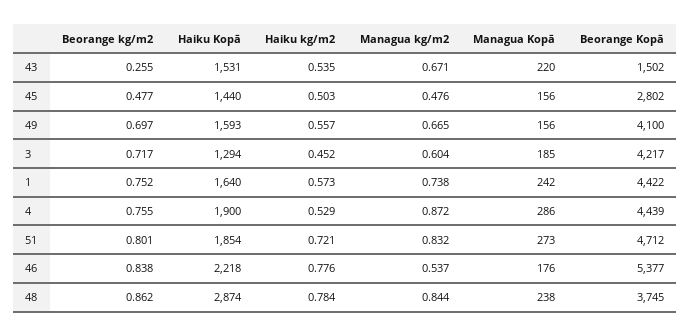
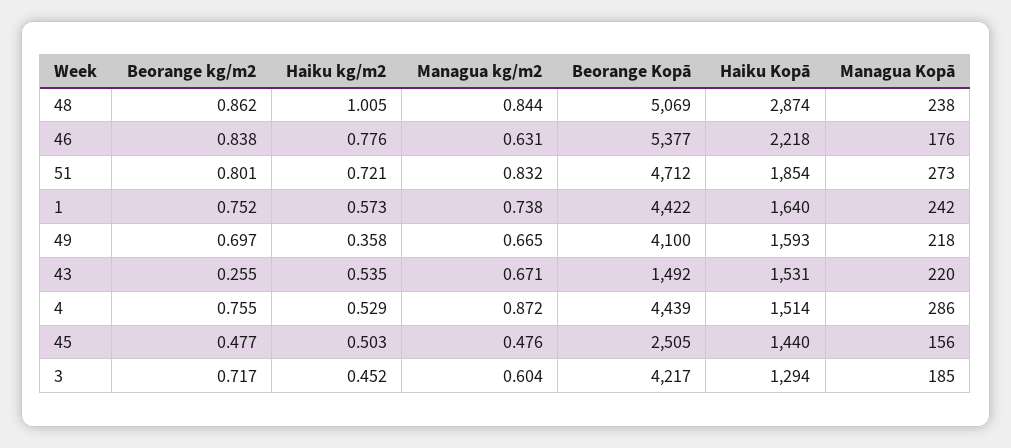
Beorange Kopā, 43: 1502 -> 1492
Beorange Kopā, 45: 2802 -> 2505
Haiku kg/m2, 49: 0.557 -> 0.358
Managua Kopā, 49: 156 -> 218
Haiku Kopā, 4: 1900 -> 1514
Managua kg/m2, 46: 0.537 -> 0.631
Haiku kg/m2, 48: 0.784 -> 1.005
Beorange Kopā, 48: 3745 -> 5069

